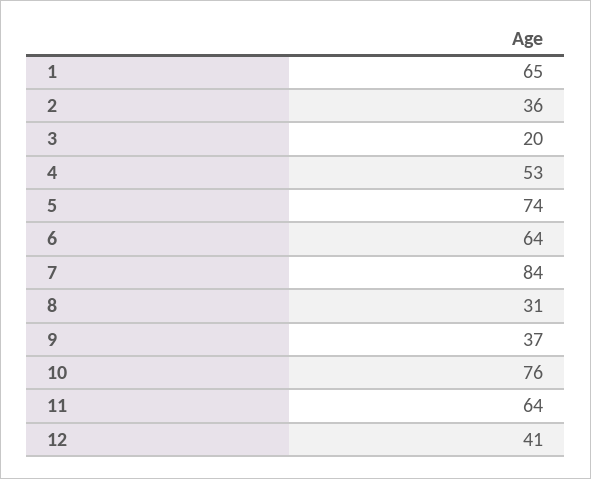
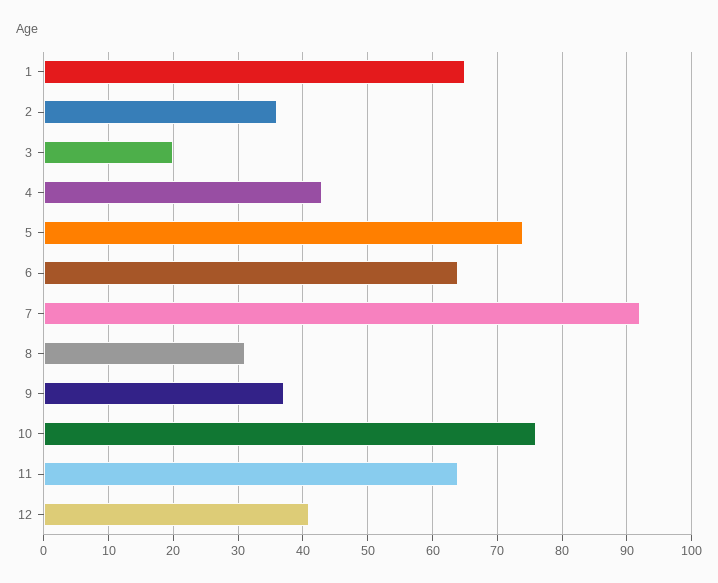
4: 53 -> 43
7: 84 -> 92

